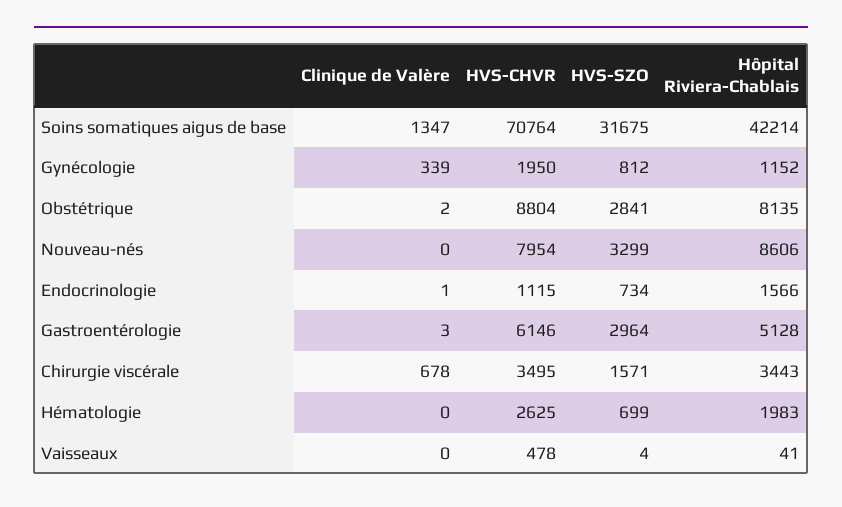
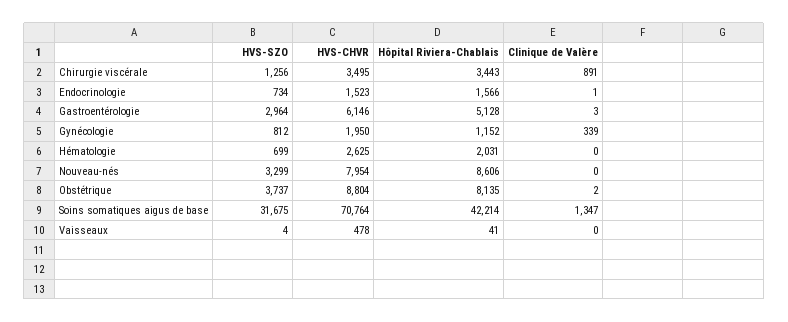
HVS-SZO, Obstétrique: 2841 -> 3737
HVS-CHVR, Endocrinologie: 1115 -> 1523
Clinique de Valère, Chirurgie viscérale: 678 -> 891
HVS-SZO, Chirurgie viscérale: 1571 -> 1256
Hôpital Riviera-Chablais, Hématologie: 1983 -> 2031

